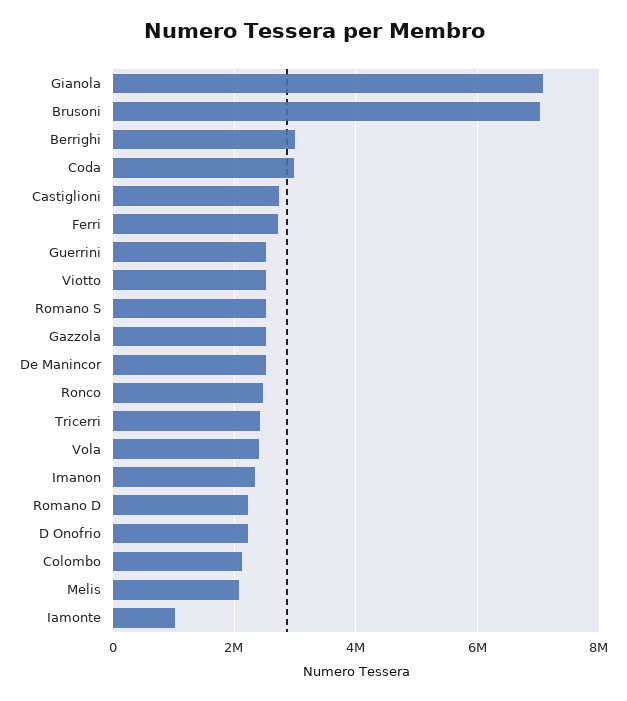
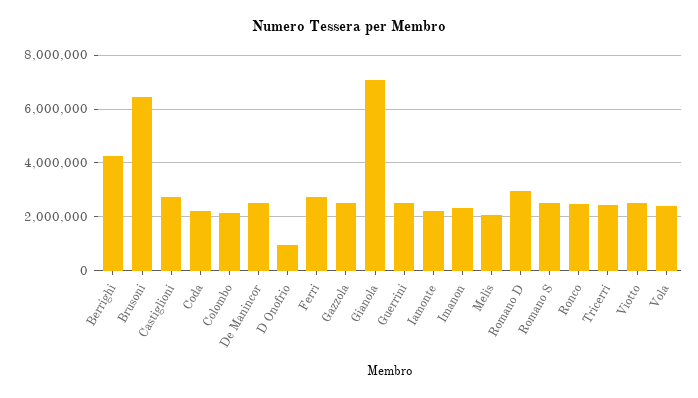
Brusoni: 7000000 -> 6500000
Berrighi: 3000000 -> 4250000
Coda: 3000000 -> 2250000
Romano D: 2200000 -> 3000000
D Onofrio: 2200000 -> 1000000
Iamonte: 1000000 -> 2250000

